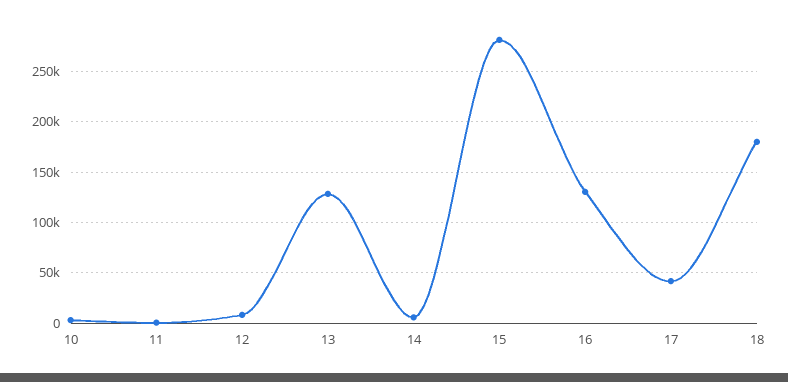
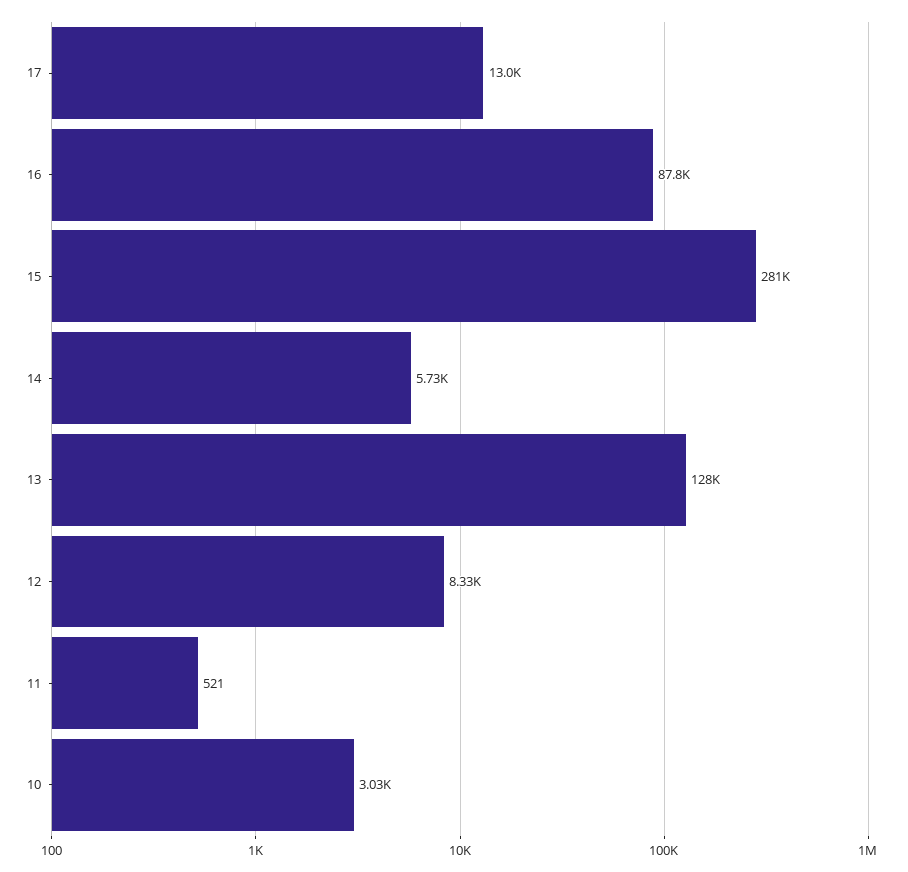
16: 130000 -> 87800
17: 40000 -> 13000
18: 180000 -> none

